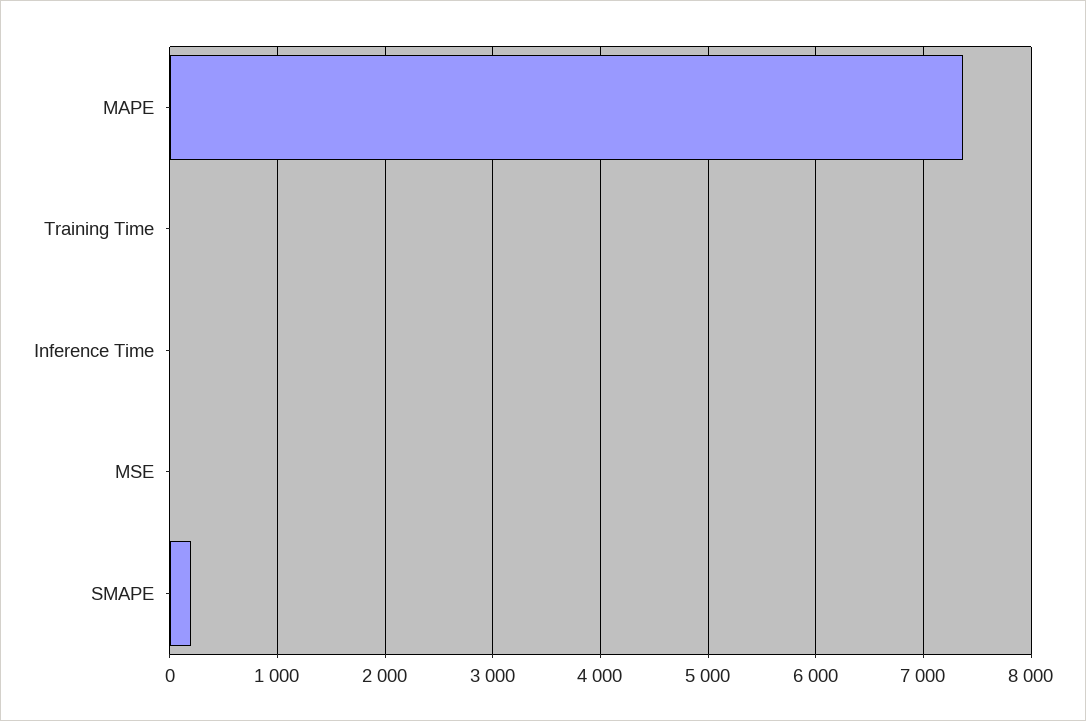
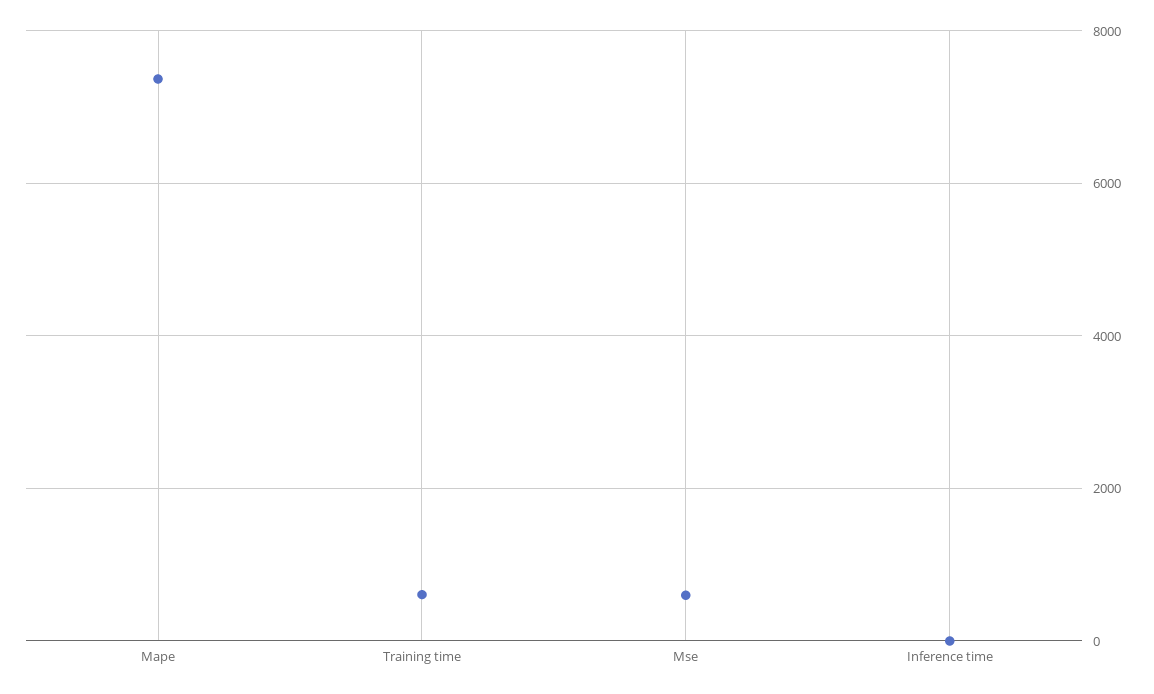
Training Time: 0 -> 600
MSE: 0 -> 600
SMAPE: 200 -> none

